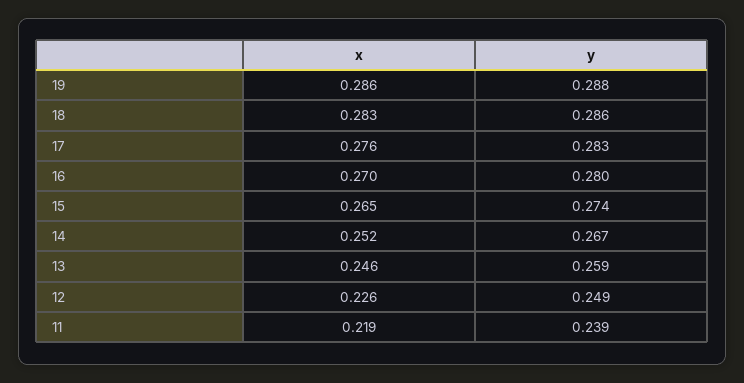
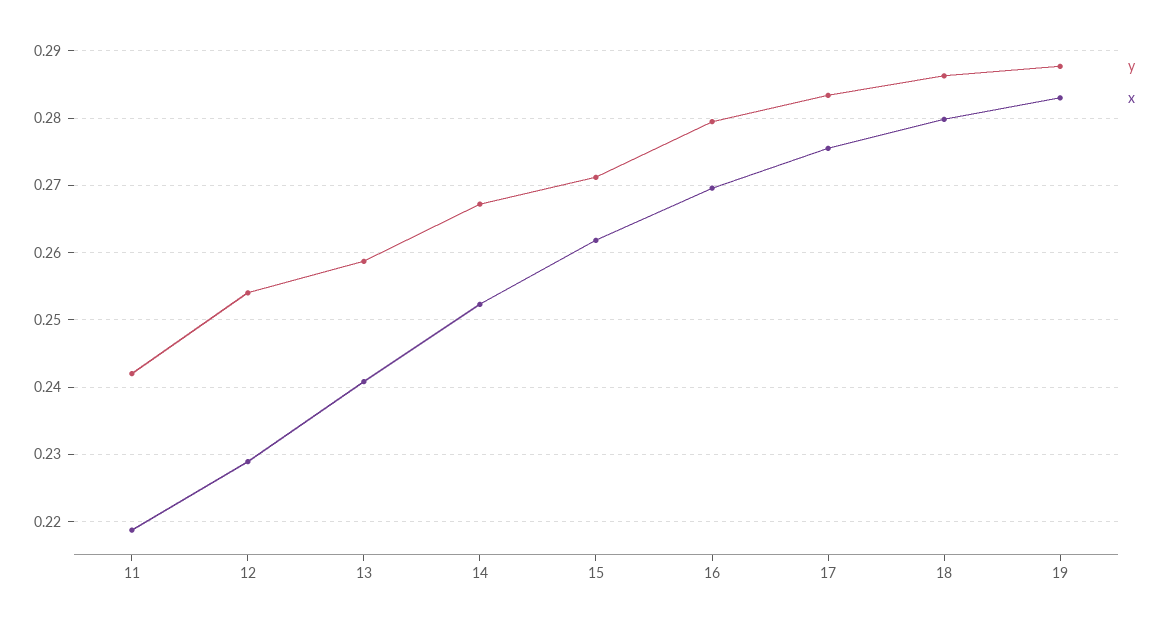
x, 19: 0.286 -> 0.283
x, 18: 0.283 -> 0.28
x, 15: 0.265 -> 0.262
y, 15: 0.274 -> 0.271
x, 13: 0.246 -> 0.241
x, 12: 0.226 -> 0.229
y, 12: 0.249 -> 0.254
y, 11: 0.239 -> 0.242

